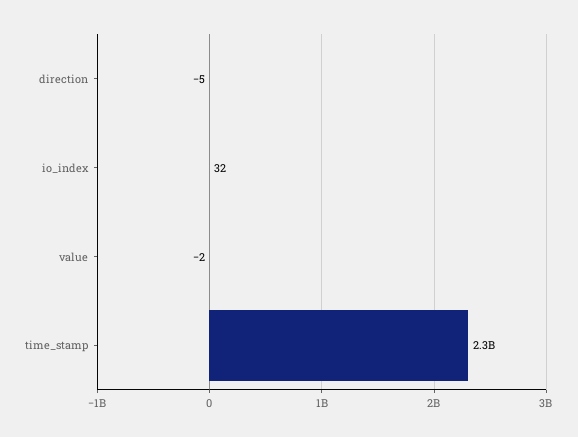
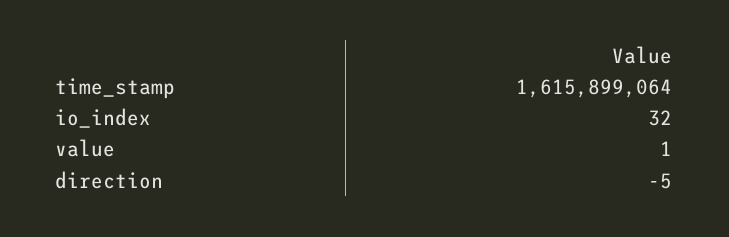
value: -2 -> 1
time_stamp: 2300000000 -> 1615899064

